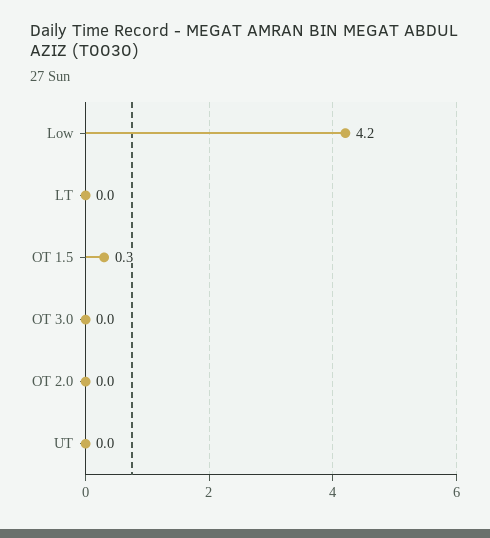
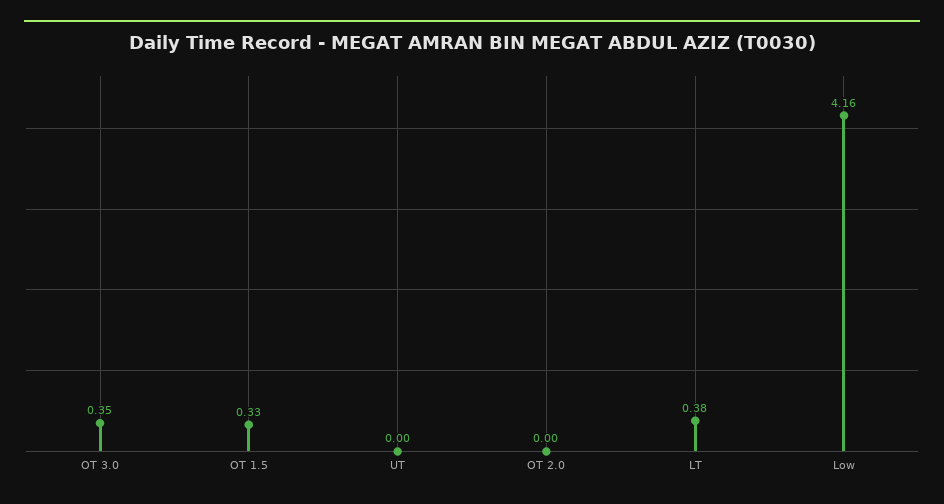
LT: 0 -> 0.38
OT 3.0: 0 -> 0.35

